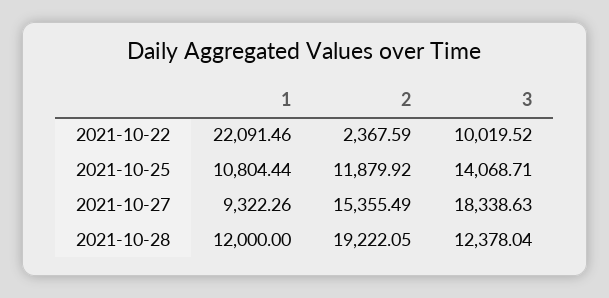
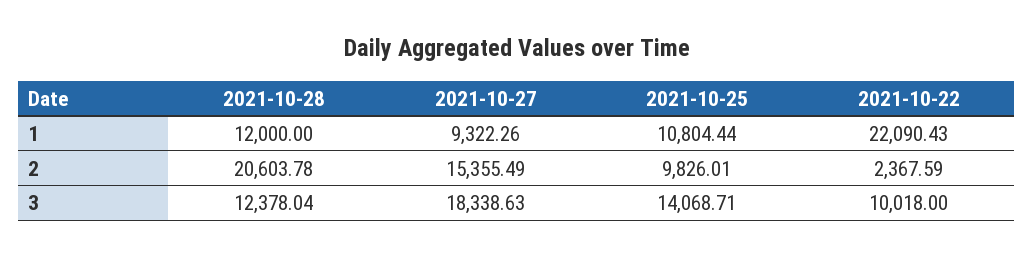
1, 2021-10-22: 22091.46 -> 22090.43
3, 2021-10-22: 10019.52 -> 10018
2, 2021-10-25: 11879.92 -> 9826.01
2, 2021-10-28: 19222.05 -> 20603.78

